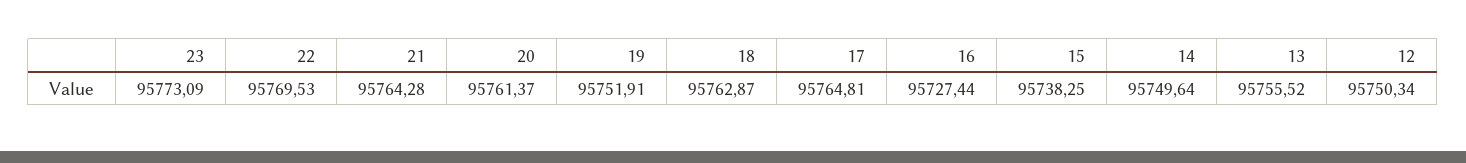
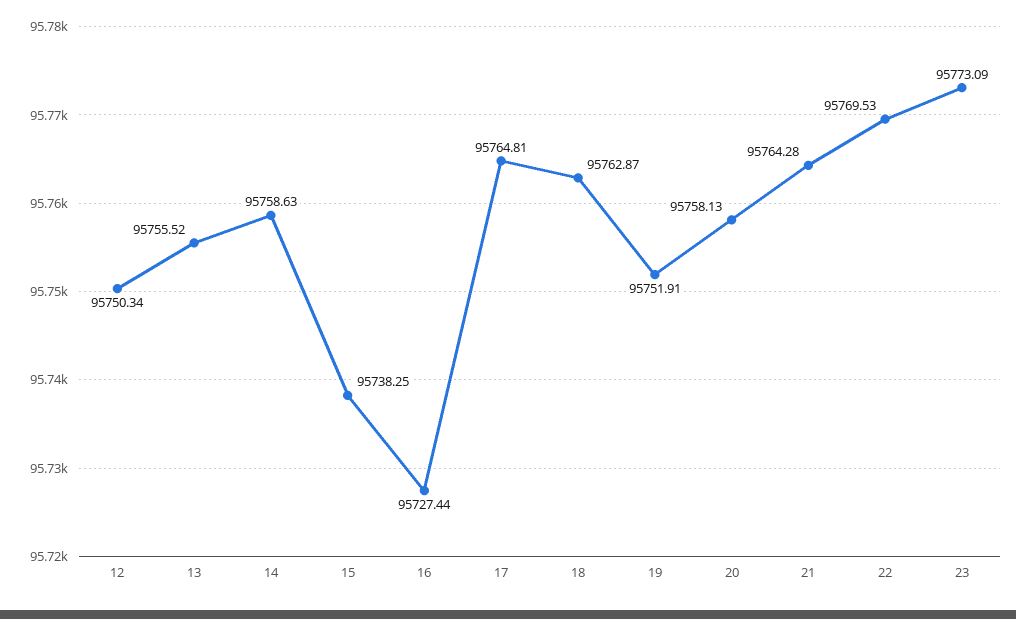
20: 95761.37 -> 95758.13
14: 95749.64 -> 95758.63

